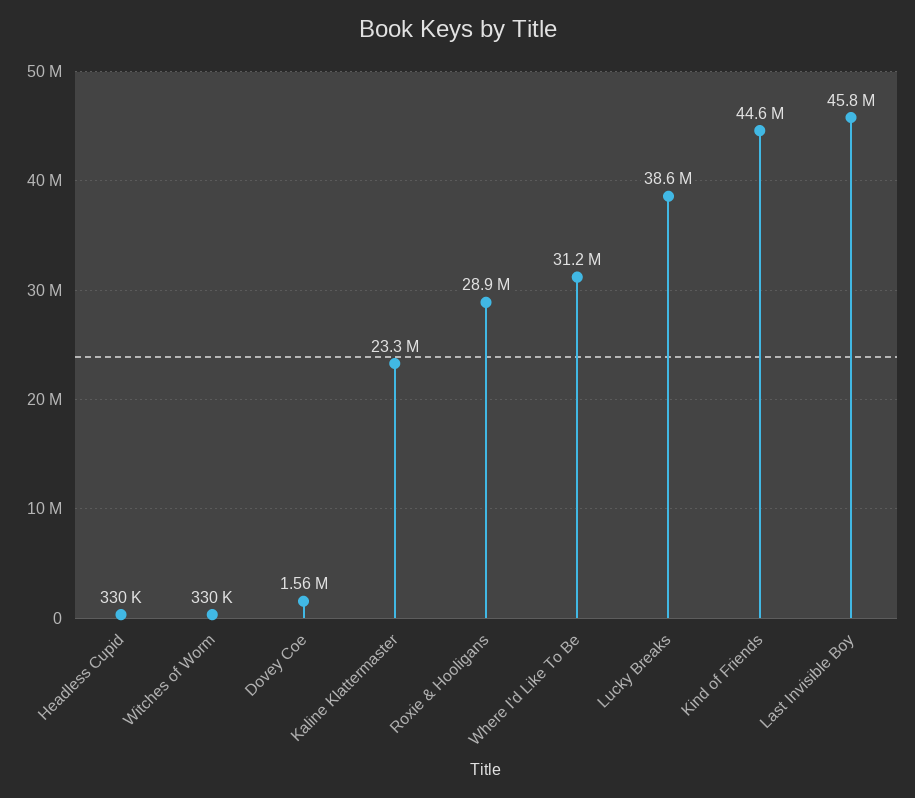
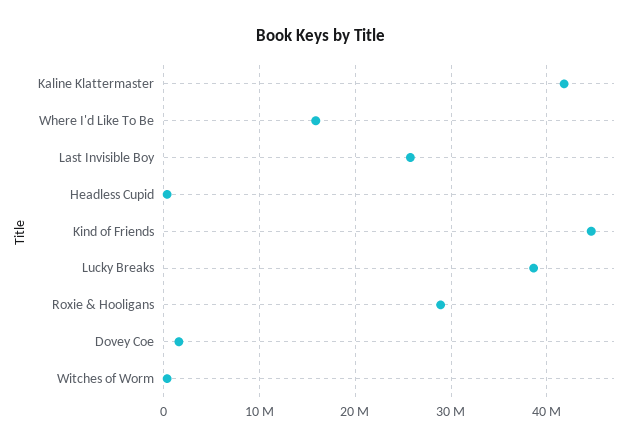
Kaline Klattermaster: 23300000 -> 42000000
Where I'd Like To Be: 31200000 -> 16000000
Last Invisible Boy: 45800000 -> 26000000

